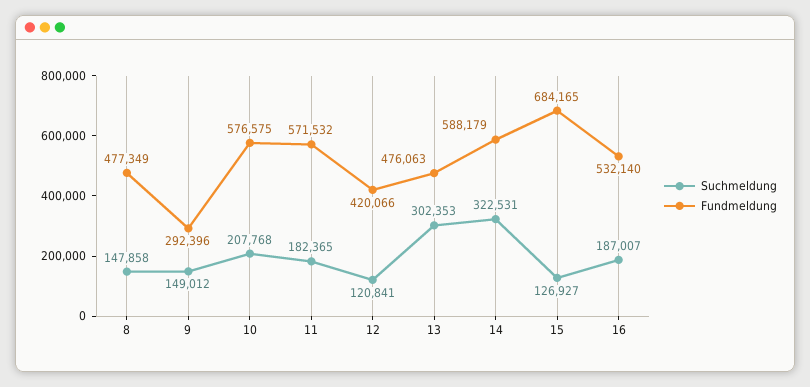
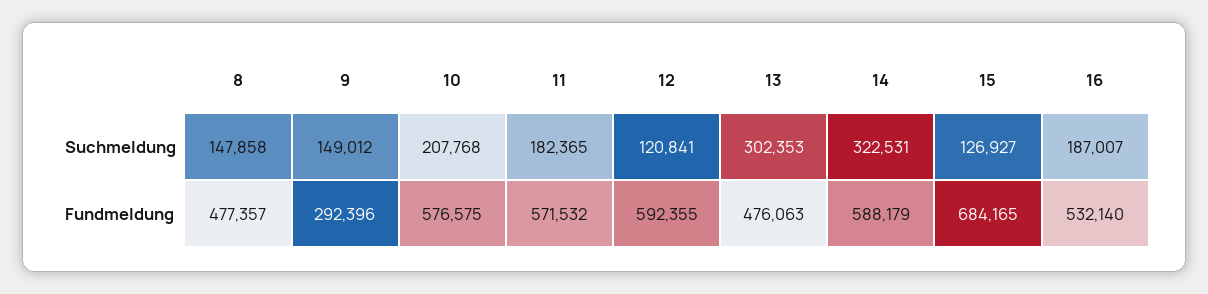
Fundmeldung, 8: 477349 -> 477357
Fundmeldung, 12: 420066 -> 592355

